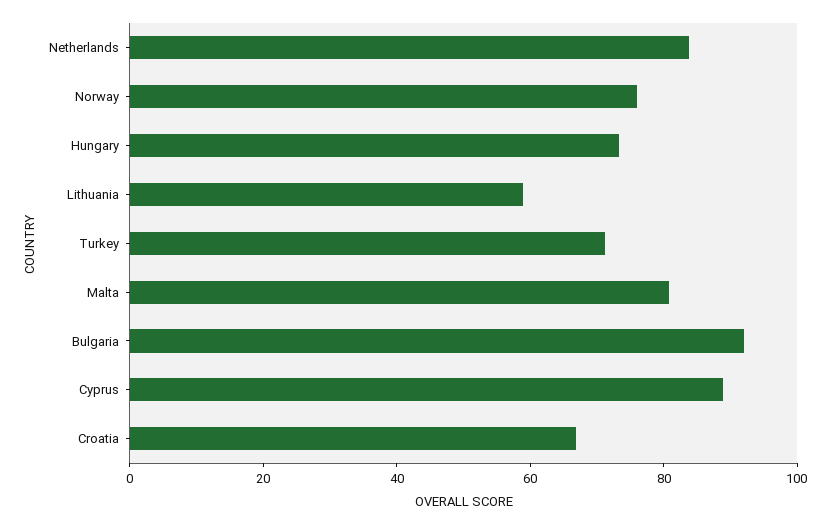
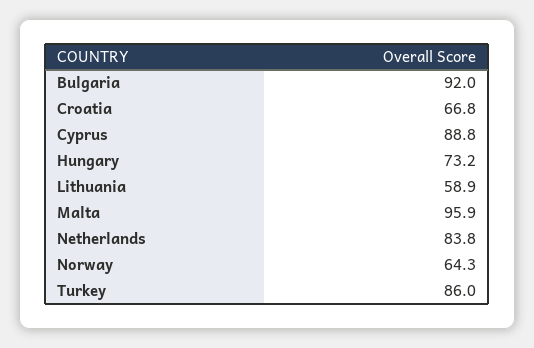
Norway: 75 -> 64.3
Turkey: 70 -> 86
Malta: 80 -> 95.9

